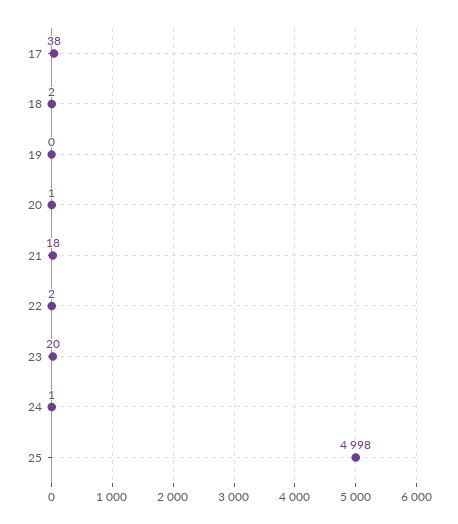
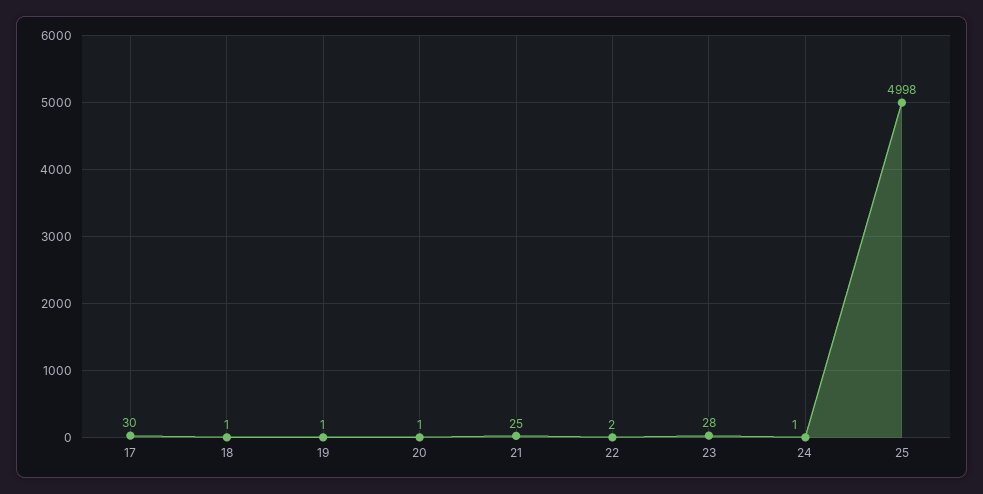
17: 38 -> 30
18: 2 -> 1
19: 0 -> 1
21: 18 -> 25
23: 20 -> 28

